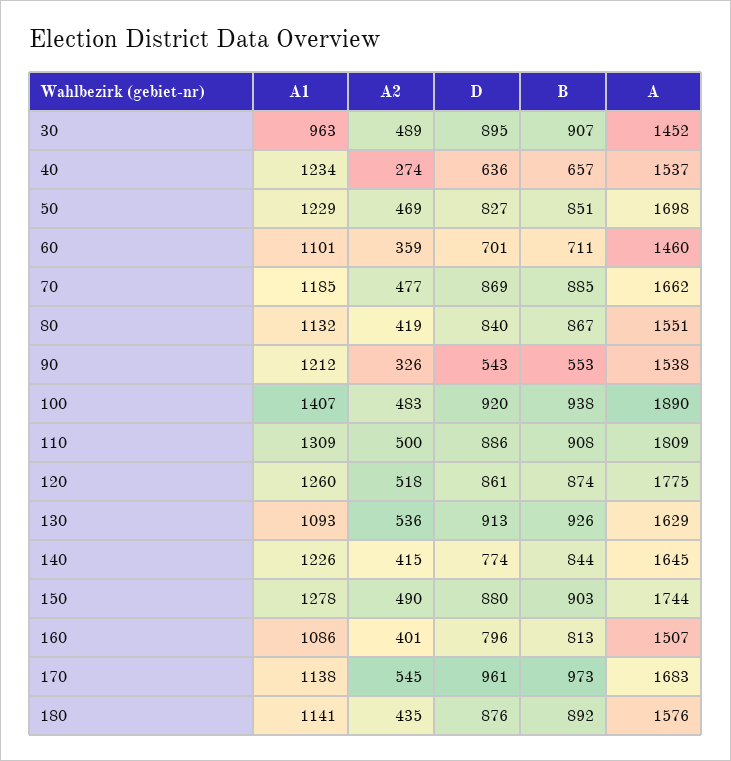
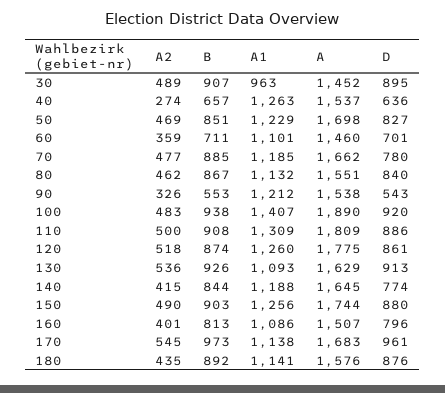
A1, 40: 1234 -> 1263
D, 70: 869 -> 780
A2, 80: 419 -> 462
A1, 140: 1226 -> 1188
A1, 150: 1278 -> 1256

